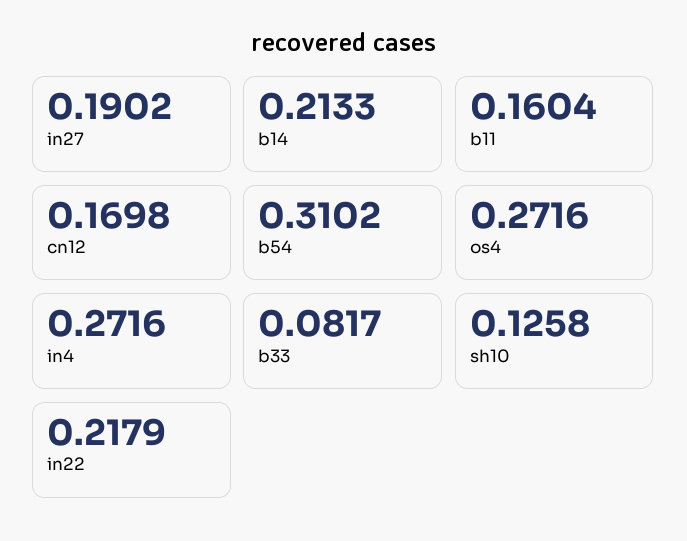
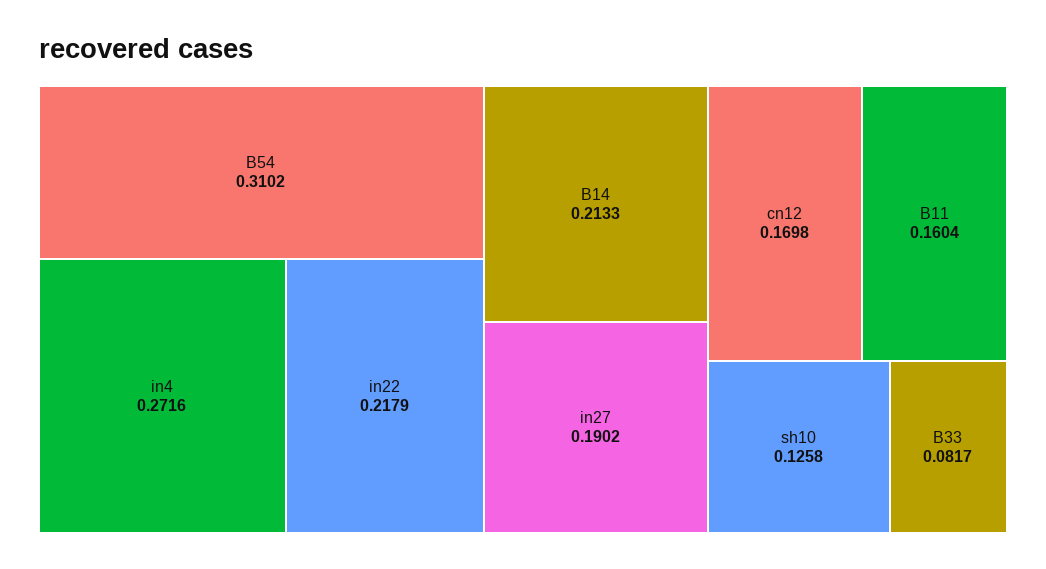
os4: 0.2716 -> none

